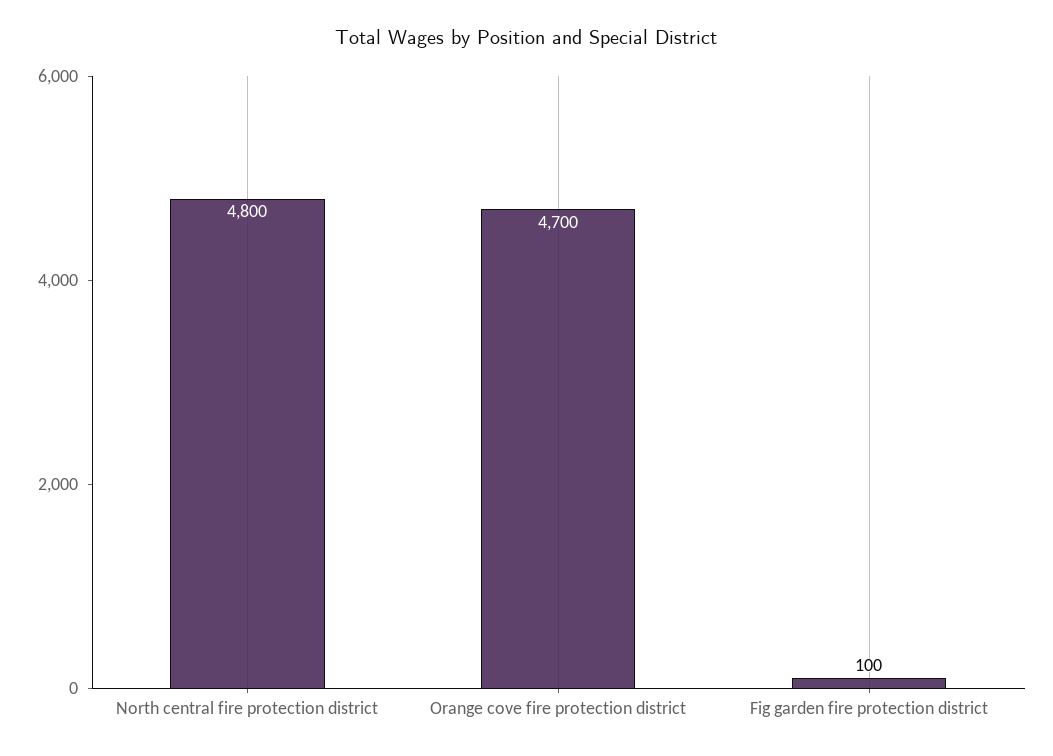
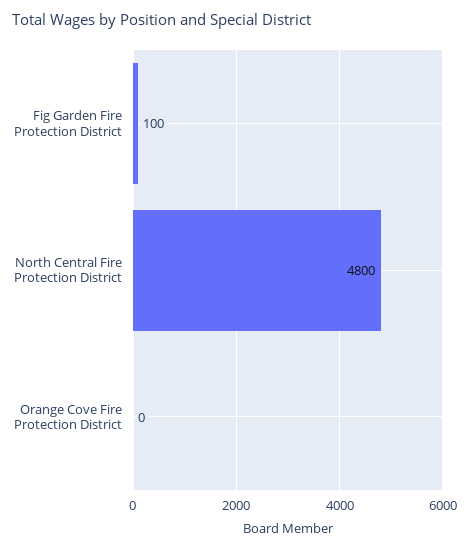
Orange cove fire protection district: 4700 -> 0

